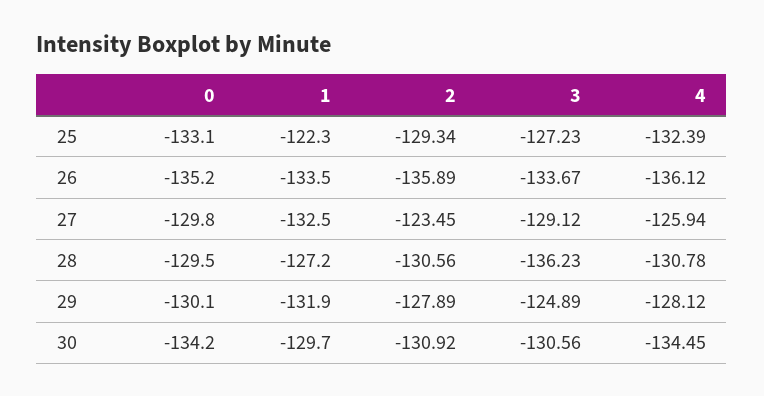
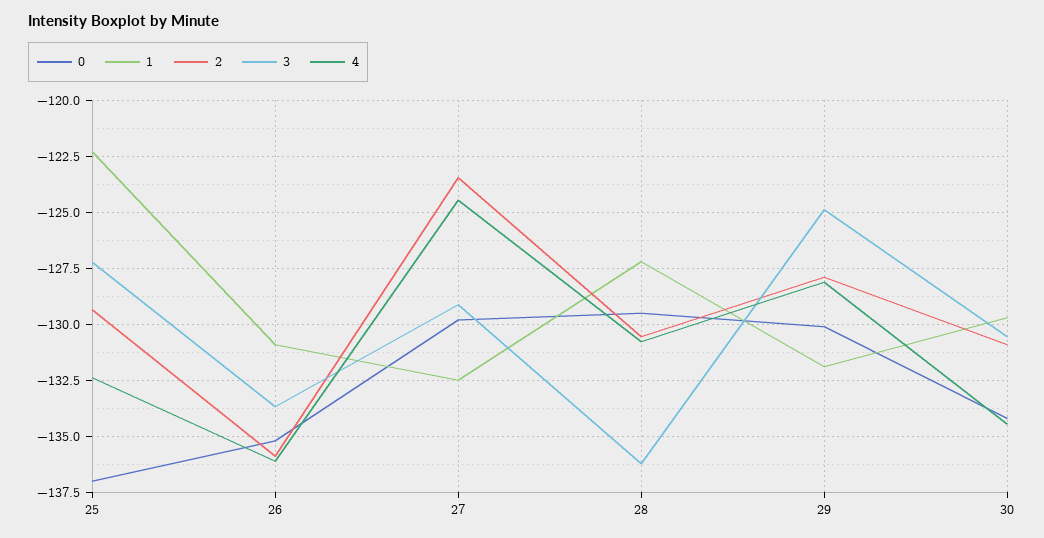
0, 25: -133.1 -> -137
1, 26: -133.5 -> -131
4, 27: -125.94 -> -124.5

